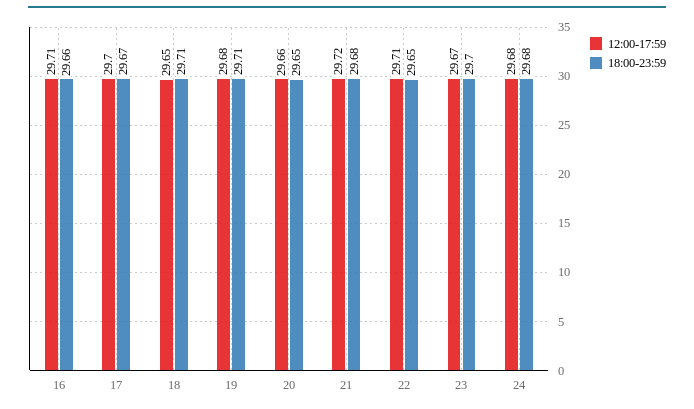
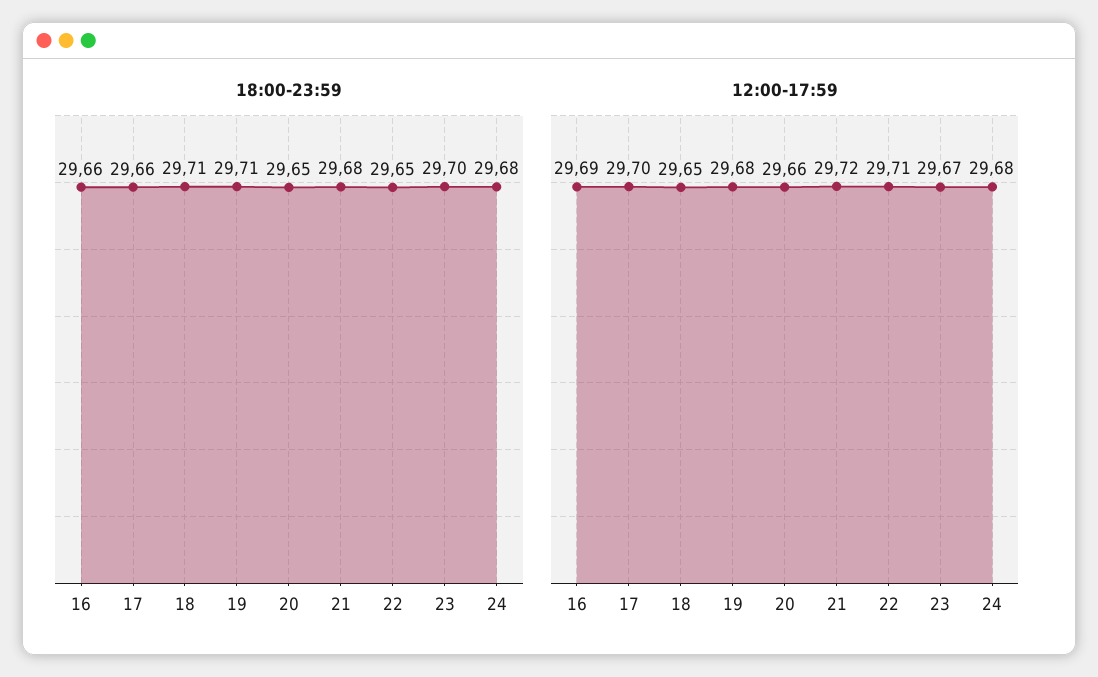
12:00-17:59, 16: 29.71 -> 29.69
18:00-23:59, 17: 29.67 -> 29.66

